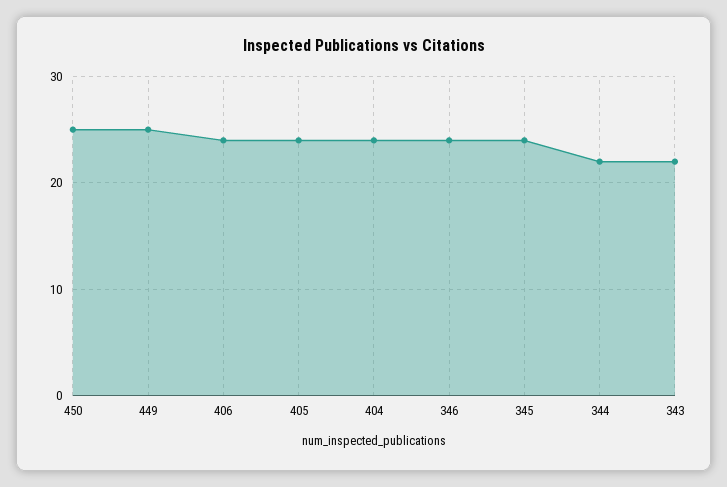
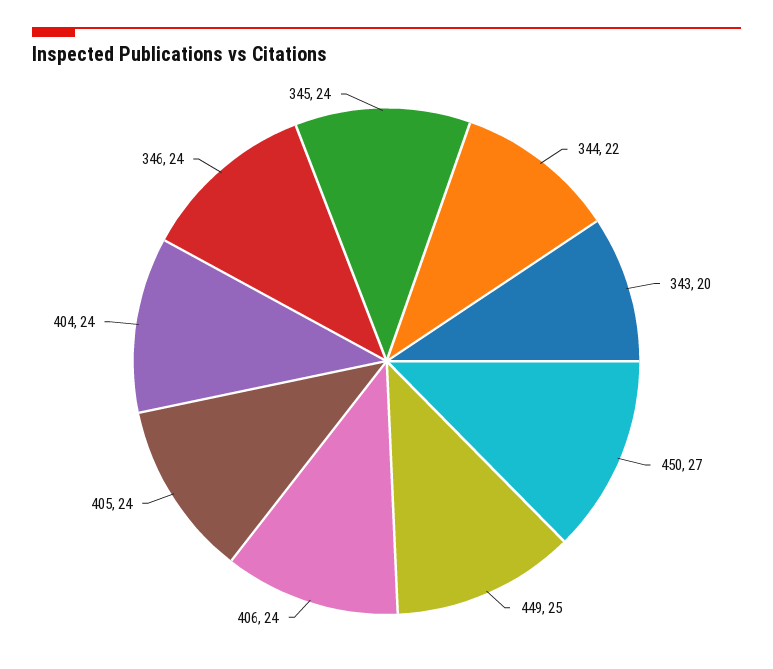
450: 25 -> 27
343: 22 -> 20

